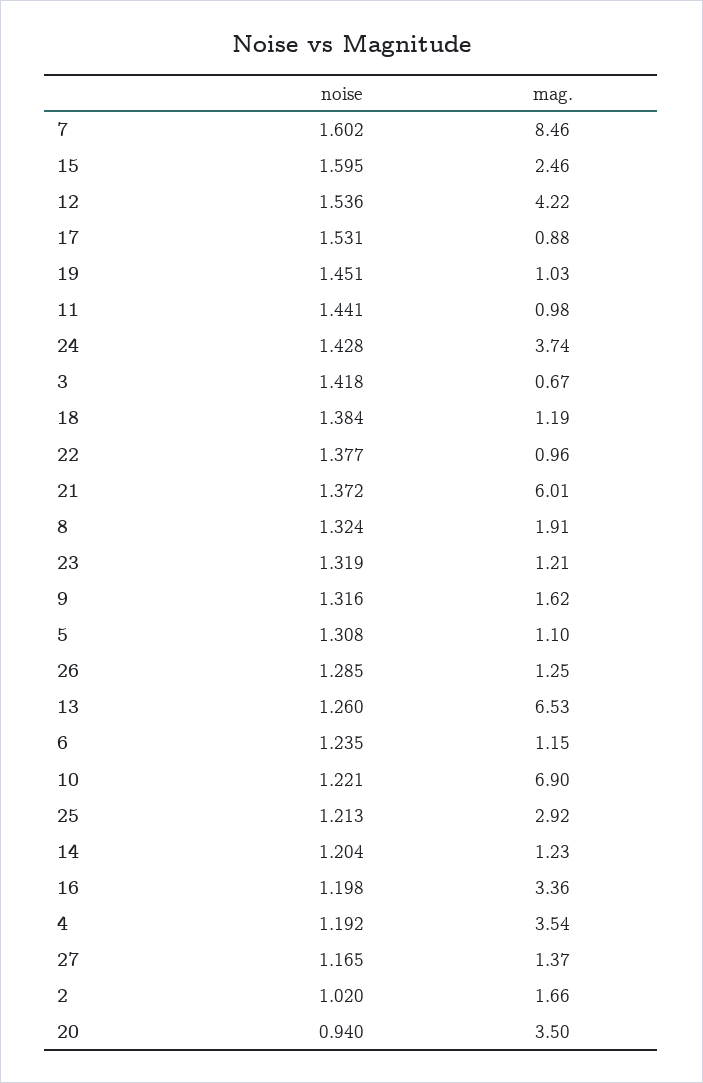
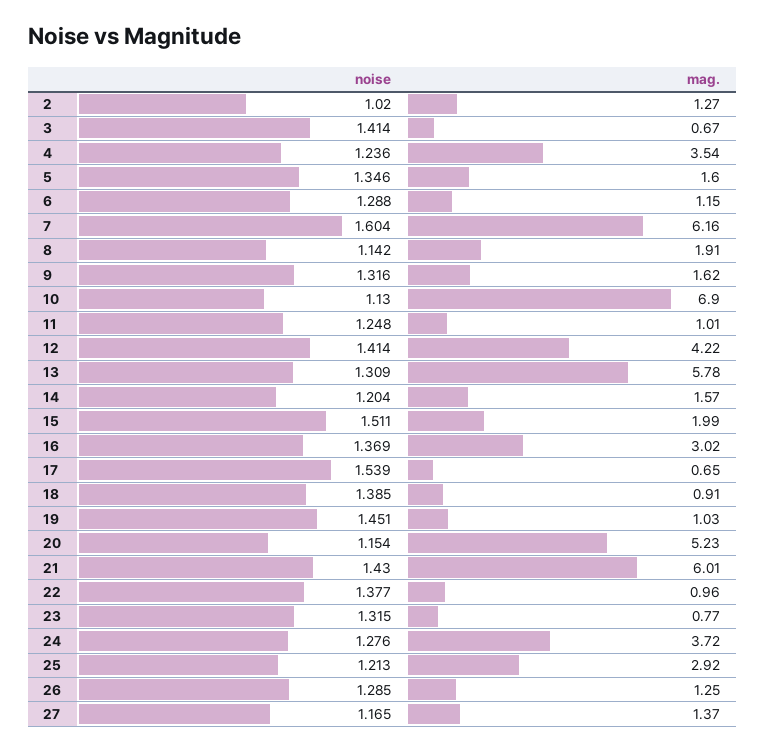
noise, 7: 1.602 -> 1.604
mag., 7: 8.46 -> 6.16
noise, 15: 1.595 -> 1.511
mag., 15: 2.46 -> 1.99
noise, 12: 1.536 -> 1.414
noise, 17: 1.531 -> 1.539
mag., 17: 0.88 -> 0.65
noise, 11: 1.441 -> 1.248
mag., 11: 0.98 -> 1.01
noise, 24: 1.428 -> 1.276
mag., 24: 3.74 -> 3.72
noise, 3: 1.418 -> 1.414
noise, 18: 1.384 -> 1.385
mag., 18: 1.19 -> 0.91
noise, 21: 1.372 -> 1.43
noise, 8: 1.324 -> 1.142
noise, 23: 1.319 -> 1.315
mag., 23: 1.21 -> 0.77
noise, 5: 1.308 -> 1.346
mag., 5: 1.1 -> 1.6
noise, 13: 1.26 -> 1.309
mag., 13: 6.53 -> 5.78
noise, 6: 1.235 -> 1.288
noise, 10: 1.221 -> 1.13
mag., 14: 1.23 -> 1.57
noise, 16: 1.198 -> 1.369
mag., 16: 3.36 -> 3.02
noise, 4: 1.192 -> 1.236
mag., 2: 1.66 -> 1.27
noise, 20: 0.94 -> 1.154
mag., 20: 3.5 -> 5.23

